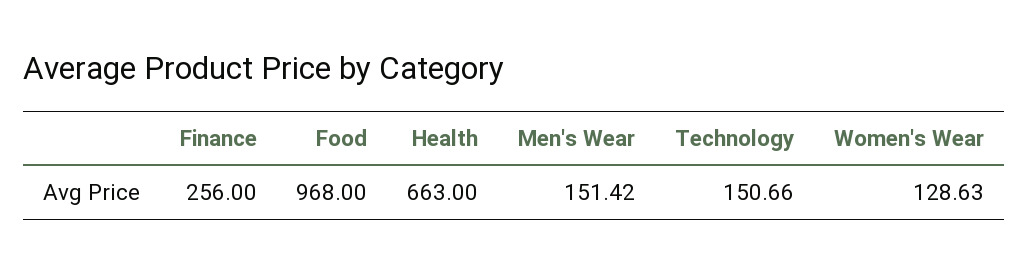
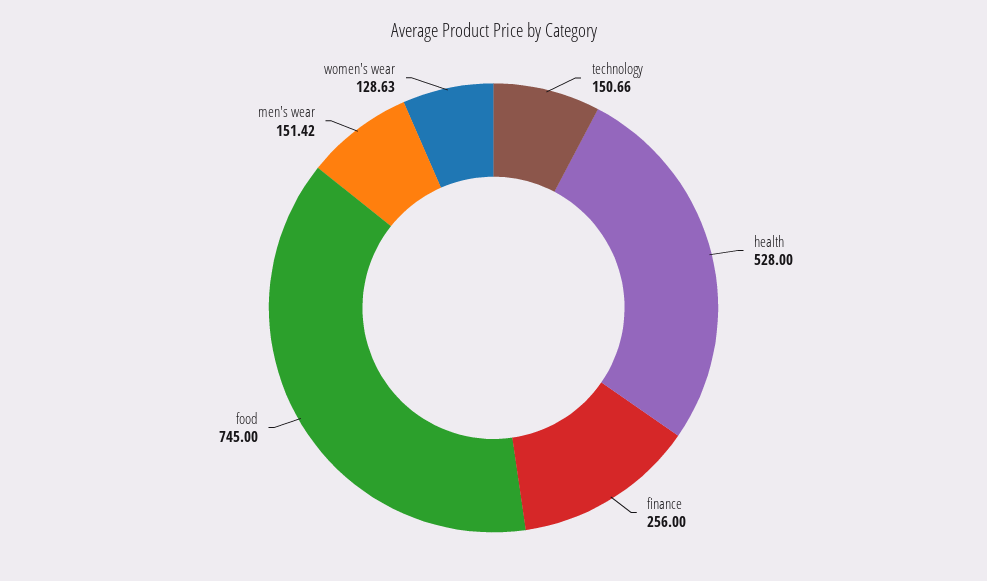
Food: 968 -> 745
Health: 663 -> 528

